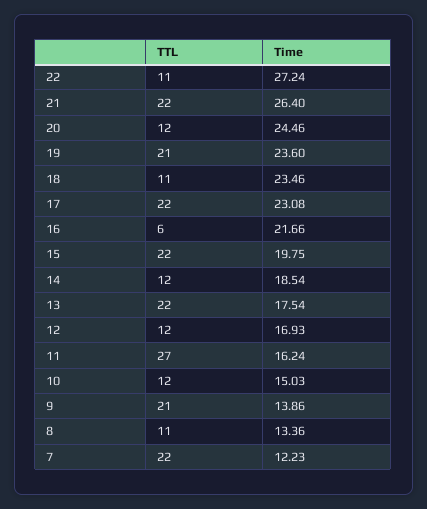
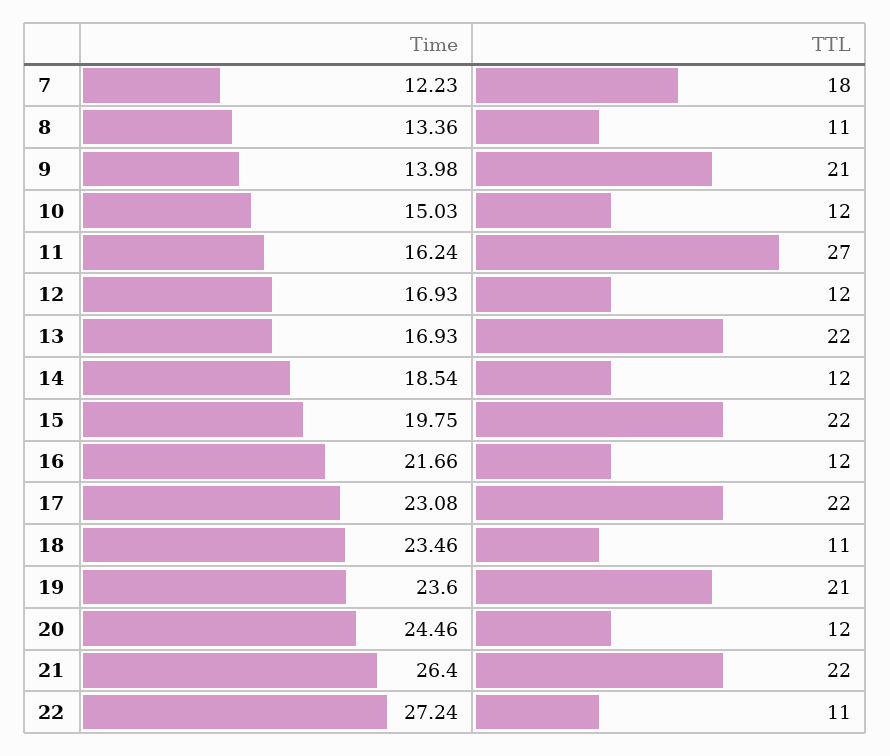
TTL, 16: 6 -> 12
Time, 13: 17.54 -> 16.93
Time, 9: 13.86 -> 13.98
TTL, 7: 22 -> 18

